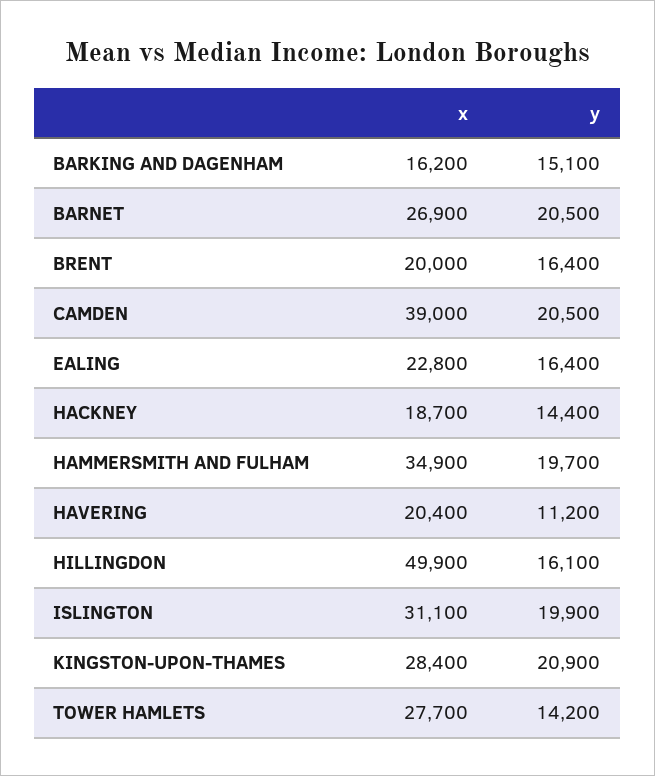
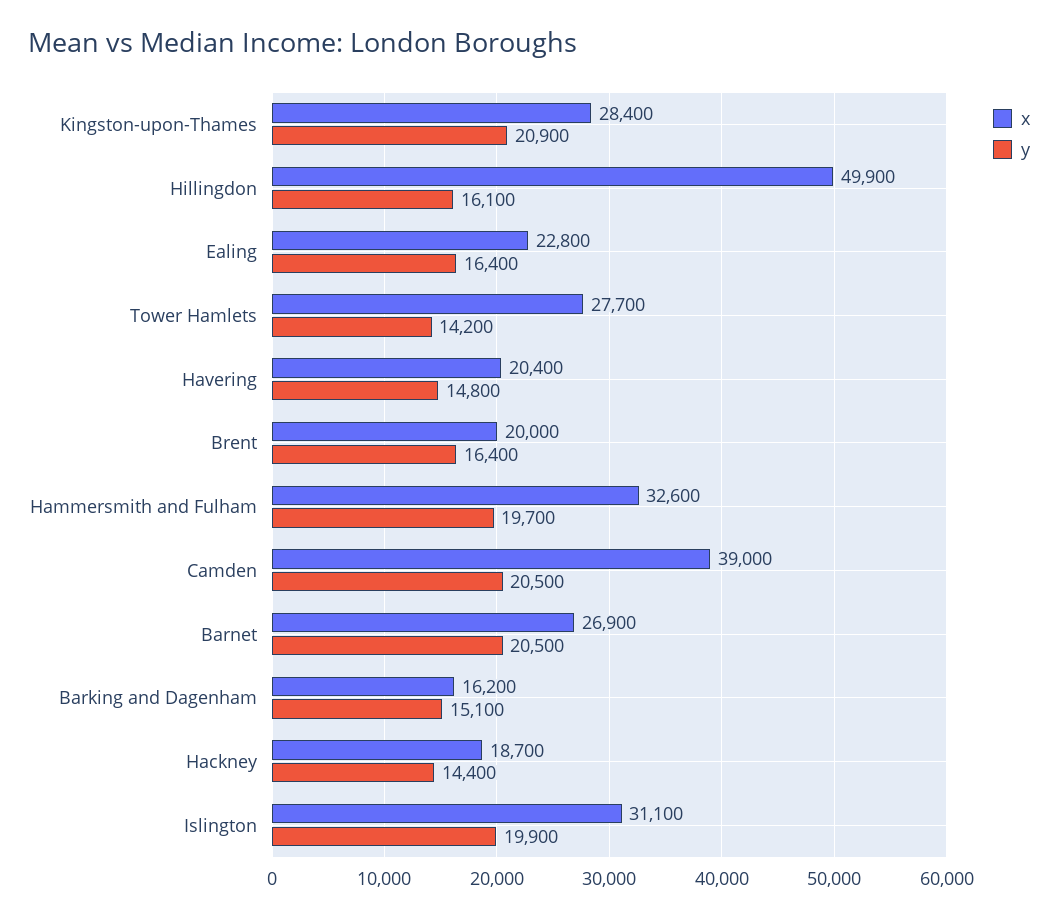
x, HAMMERSMITH AND FULHAM: 34900 -> 32600
y, HAVERING: 11200 -> 14800

